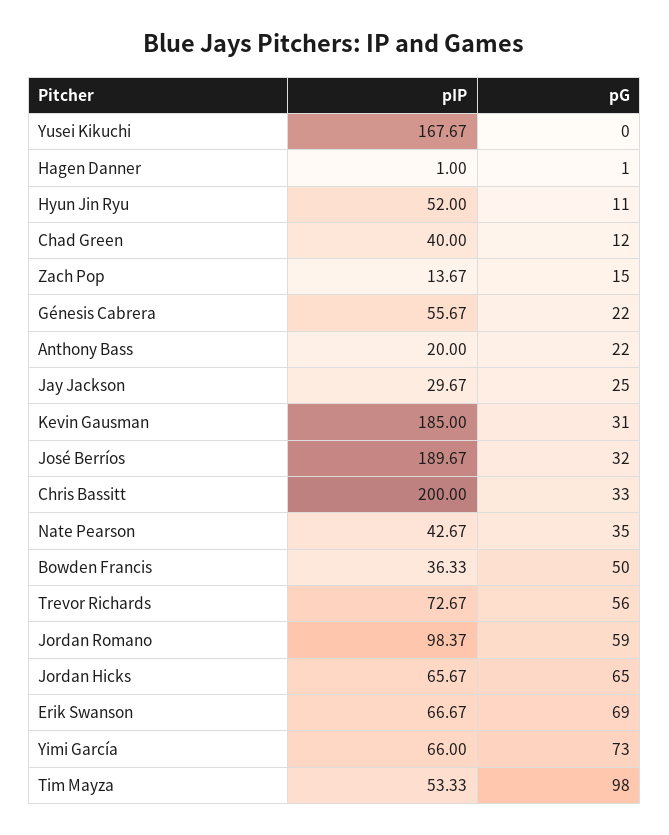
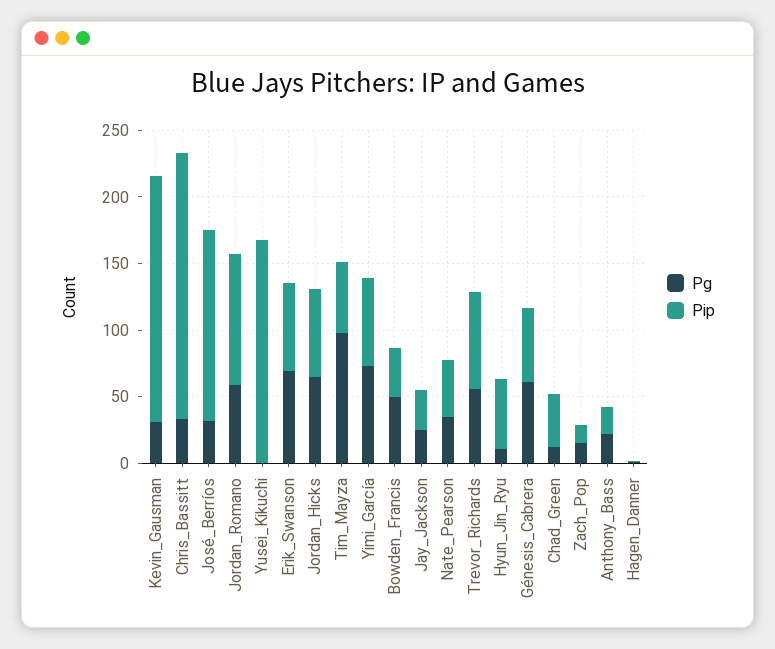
pG, Génesis Cabrera: 22 -> 60
pIP, José Berríos: 189.67 -> 140

